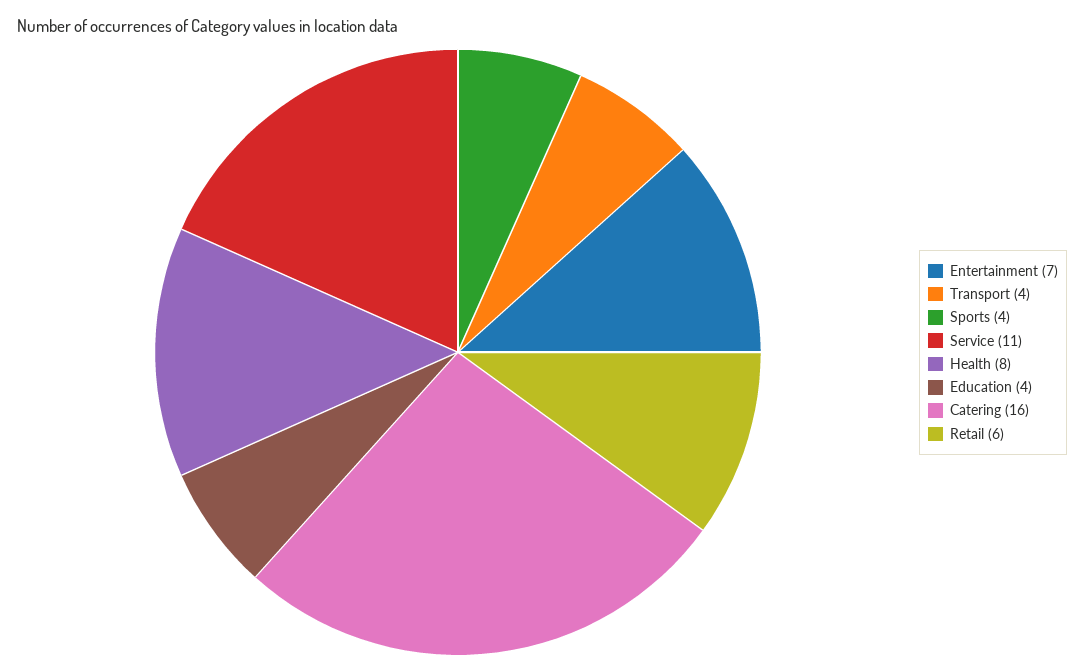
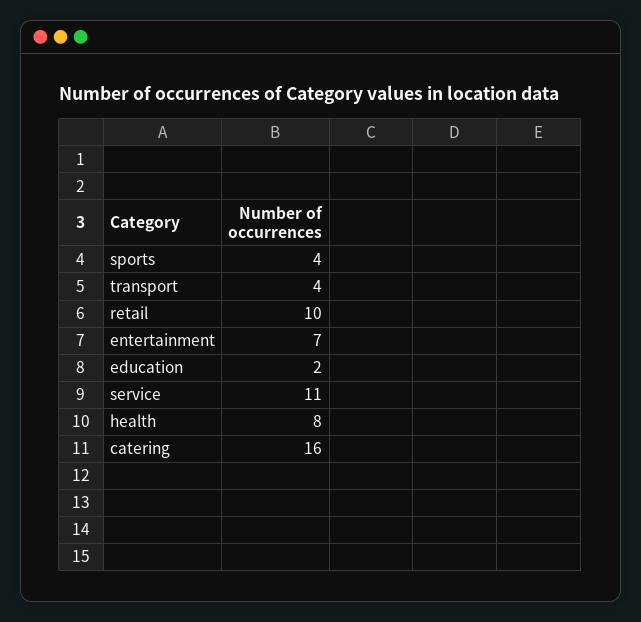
Education: 4 -> 2
Retail: 6 -> 10

